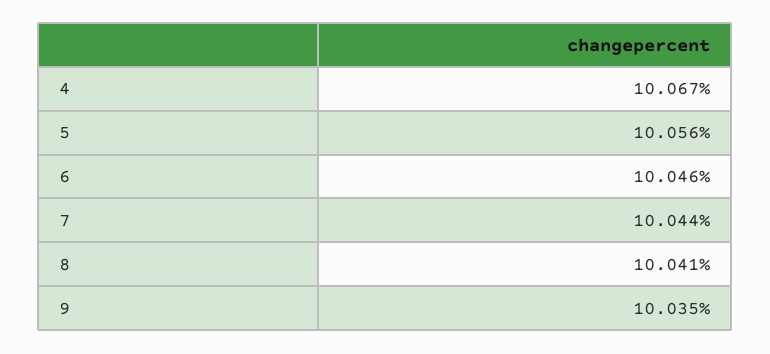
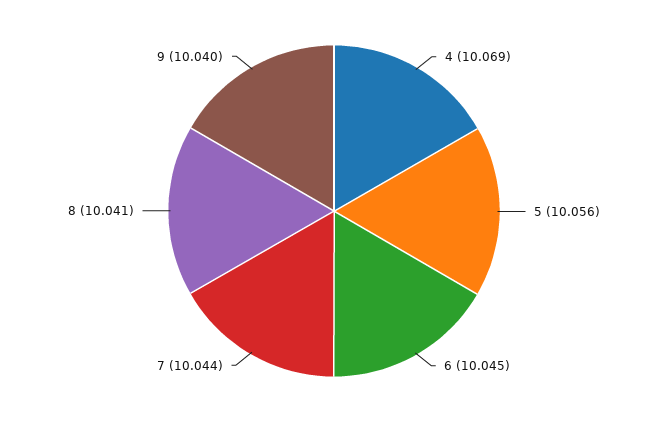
4: 10.067 -> 10.069
6: 10.046 -> 10.045
9: 10.035 -> 10.04

